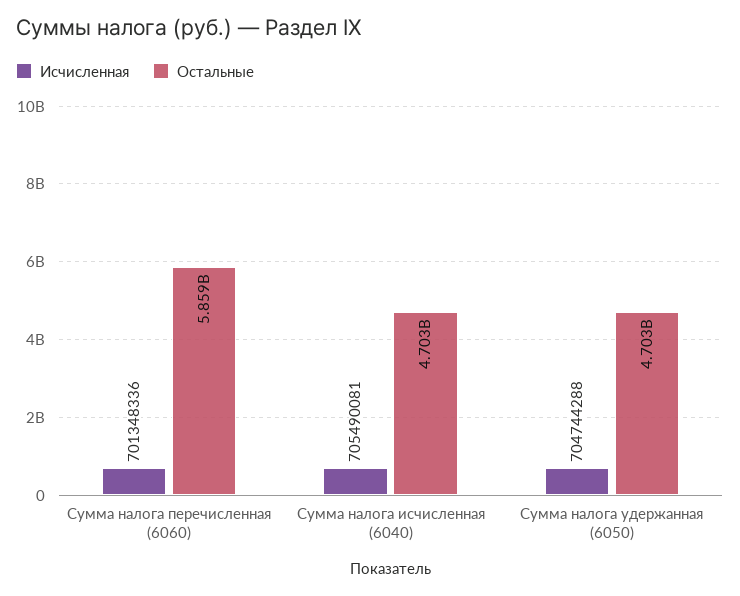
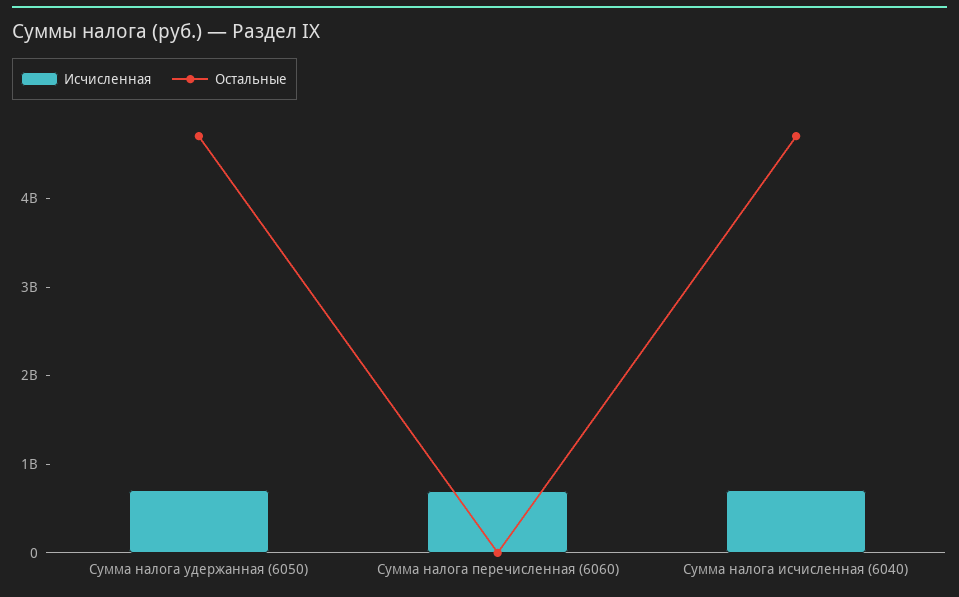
Остальные, Сумма налога перечисленная (6060): 5859000000 -> 0

